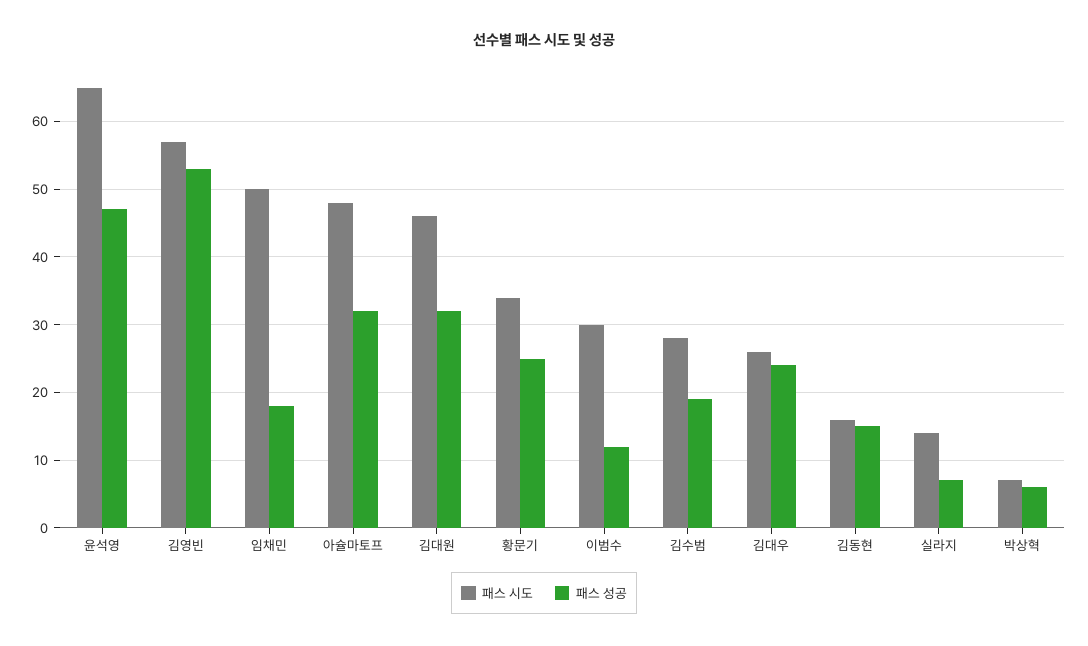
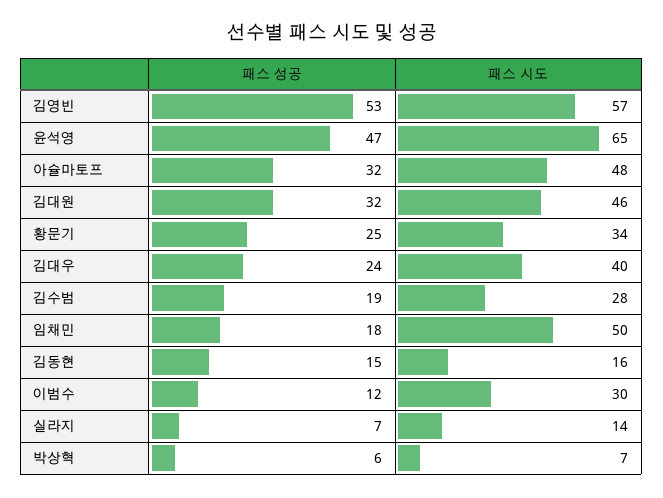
패스 시도, 김대우: 26 -> 40

